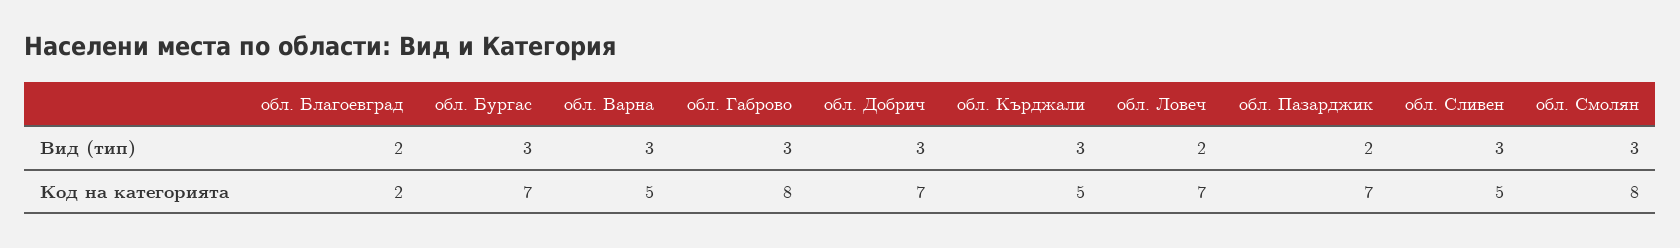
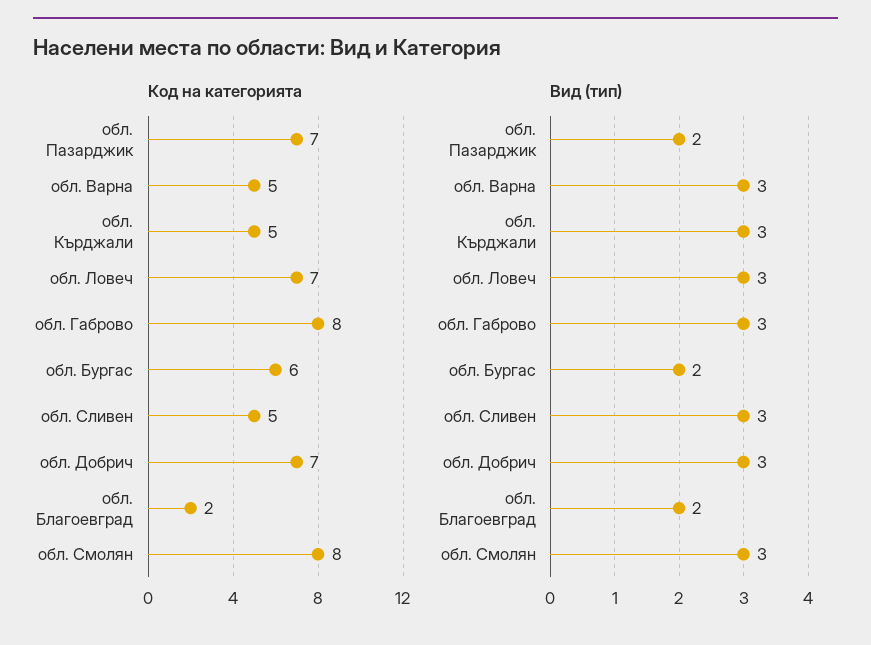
Вид (тип), обл. Бургас: 3 -> 2
Вид (тип), обл. Ловеч: 2 -> 3
Код на категорията, обл. Бургас: 7 -> 6

